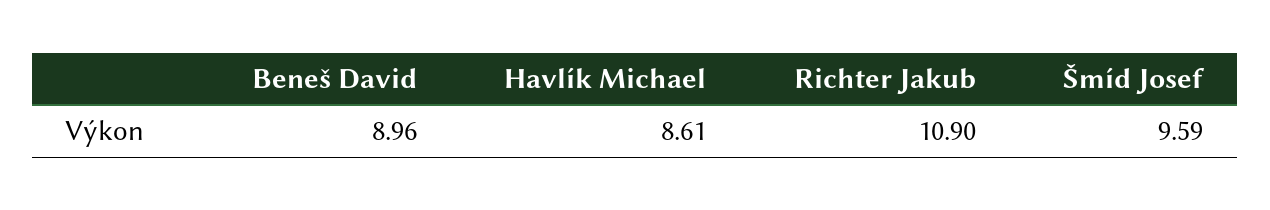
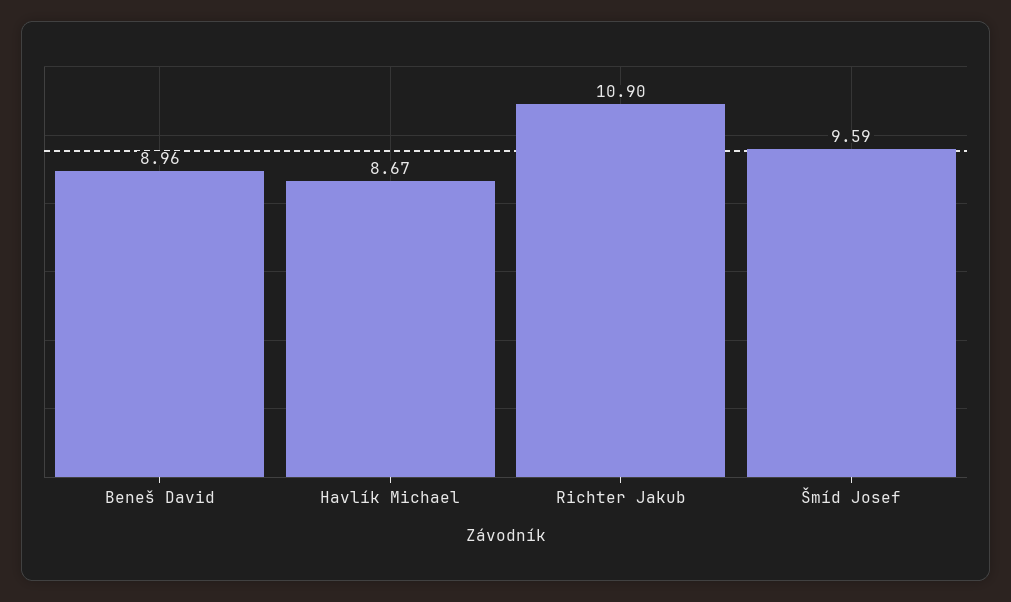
Havlík Michael: 8.61 -> 8.67

